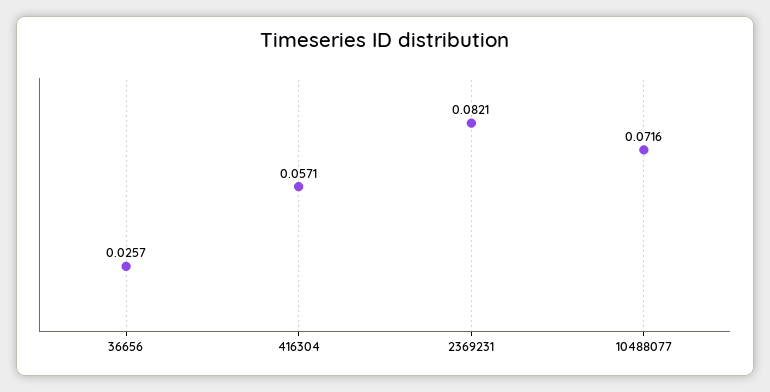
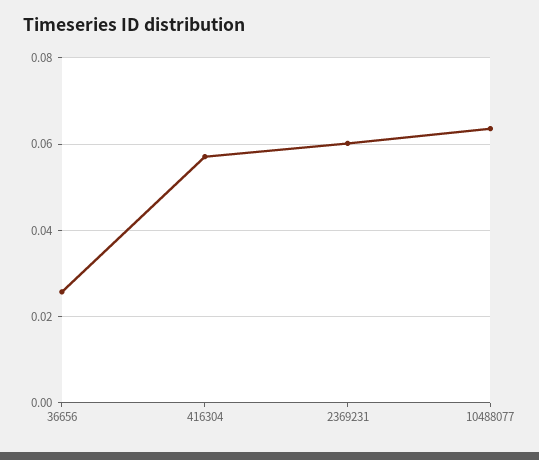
2369231: 0.0821 -> 0.06
10488077: 0.0716 -> 0.064

